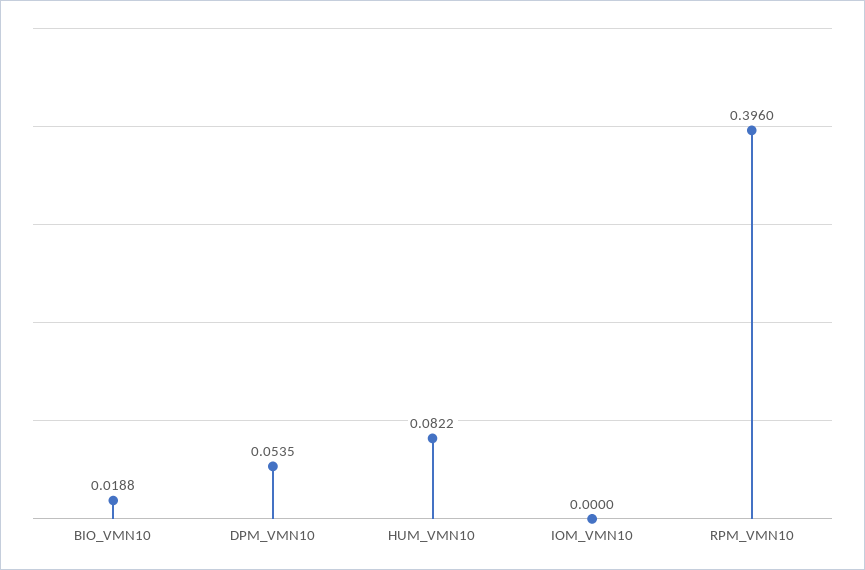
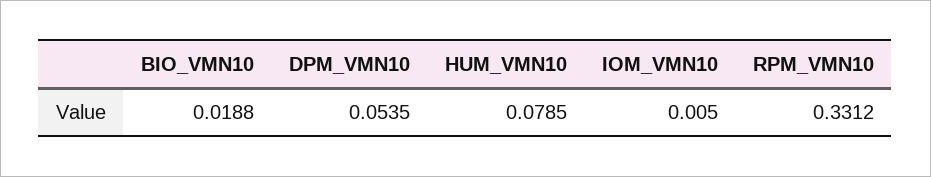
HUM_VMN10: 0.0822 -> 0.0785
IOM_VMN10: 0 -> 0.005
RPM_VMN10: 0.396 -> 0.3312

